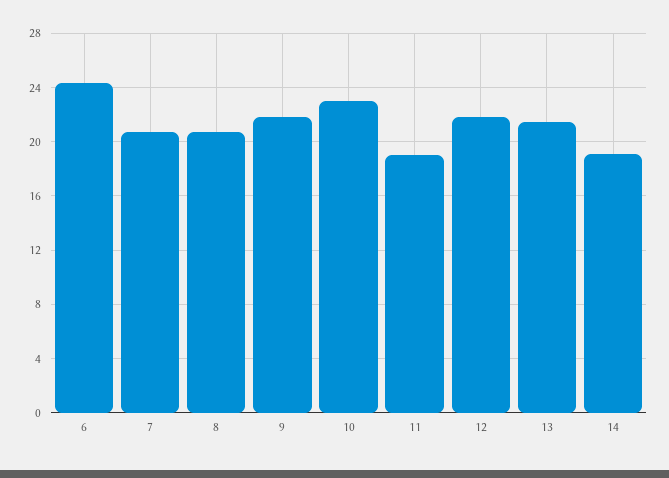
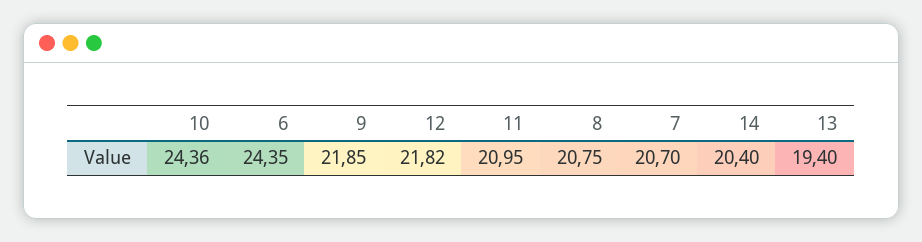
10: 23 -> 24.36
11: 19 -> 20.95
13: 21.5 -> 19.4
14: 19 -> 20.4

